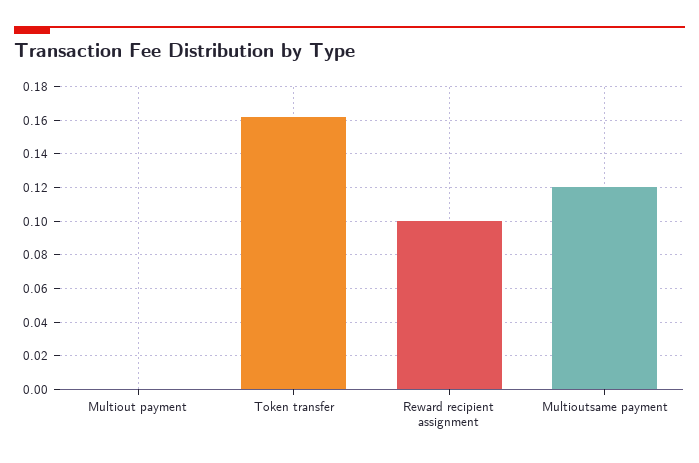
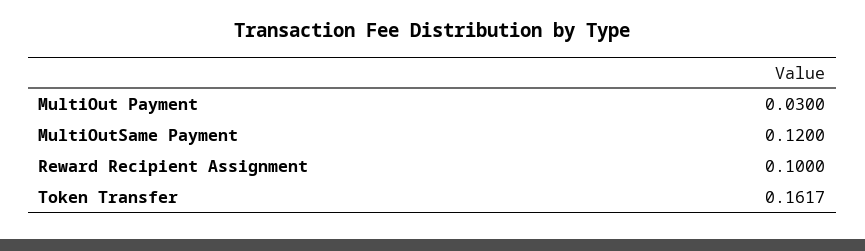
Multiout payment: 0 -> 0.03

